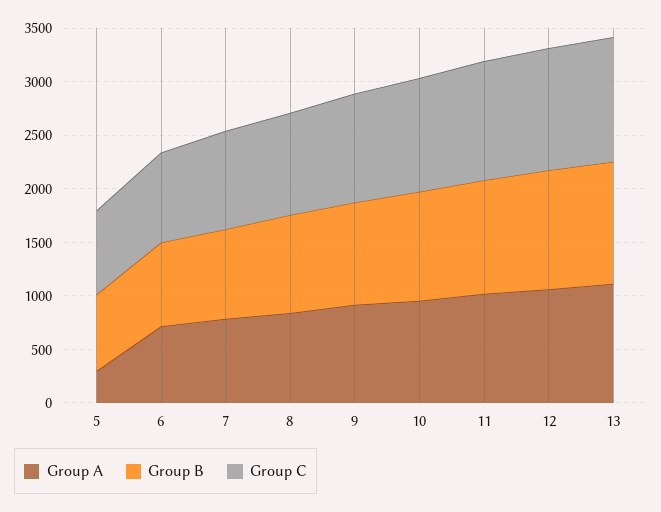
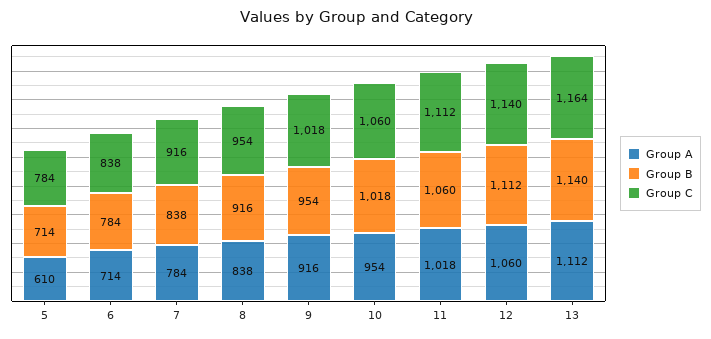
Group A, 5: 300 -> 610

